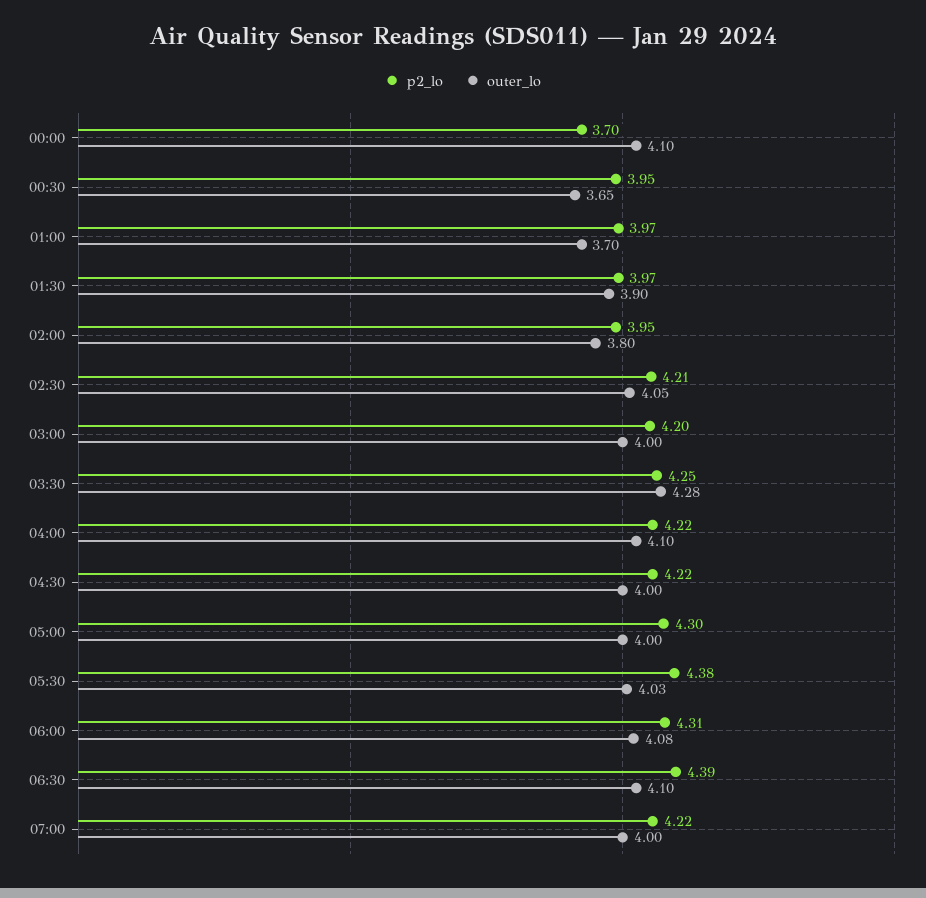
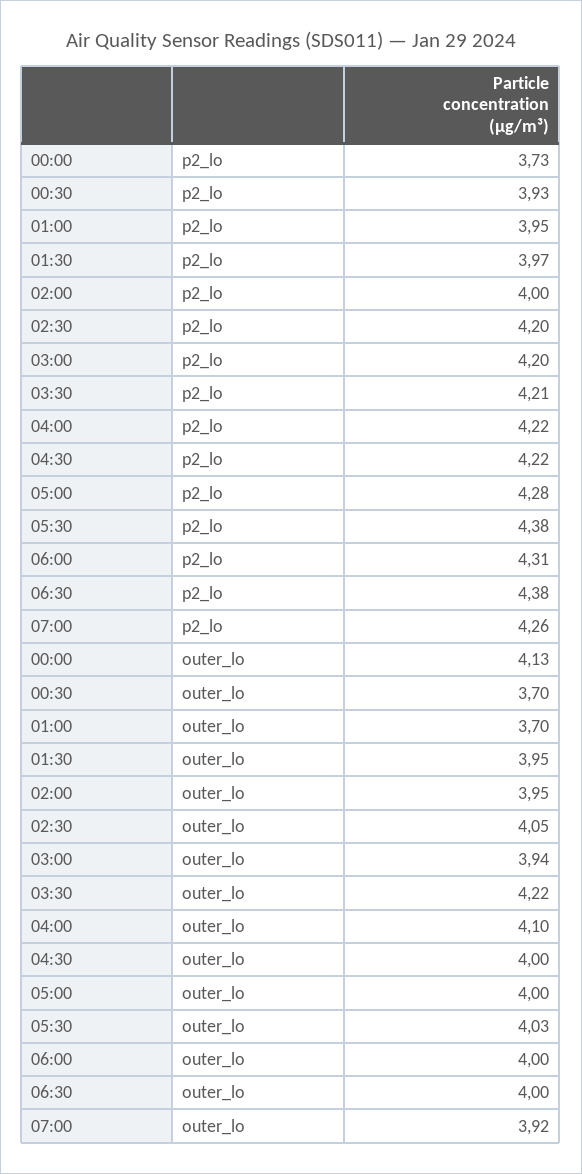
p2_lo, 00:00: 3.7 -> 3.73
outer_lo, 00:00: 4.1 -> 4.13
p2_lo, 00:30: 3.95 -> 3.93
outer_lo, 00:30: 3.65 -> 3.7
p2_lo, 01:00: 3.97 -> 3.95
outer_lo, 01:30: 3.9 -> 3.95
p2_lo, 02:00: 3.95 -> 4
outer_lo, 02:00: 3.8 -> 3.95
p2_lo, 02:30: 4.21 -> 4.2
outer_lo, 03:00: 4 -> 3.94
p2_lo, 03:30: 4.25 -> 4.21
outer_lo, 03:30: 4.28 -> 4.22
p2_lo, 05:00: 4.3 -> 4.28
outer_lo, 06:00: 4.08 -> 4
p2_lo, 06:30: 4.39 -> 4.38
outer_lo, 06:30: 4.1 -> 4
p2_lo, 07:00: 4.22 -> 4.26
outer_lo, 07:00: 4 -> 3.92

